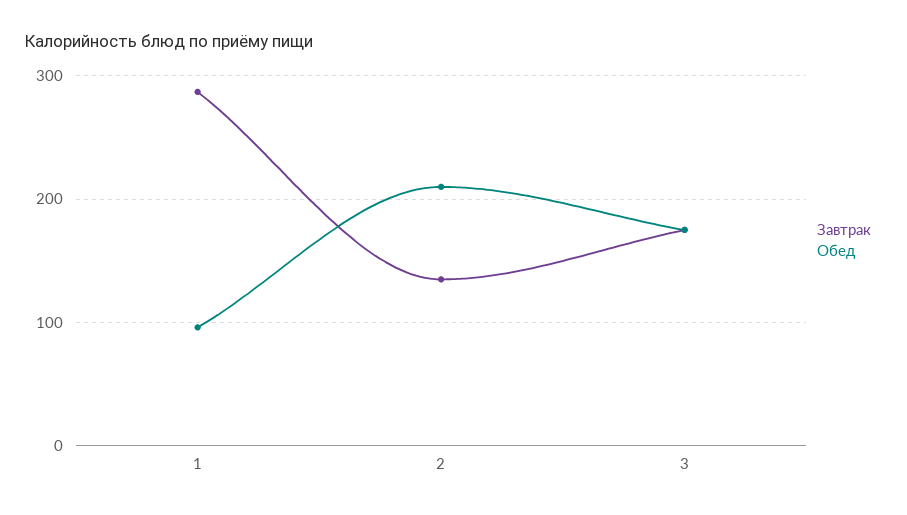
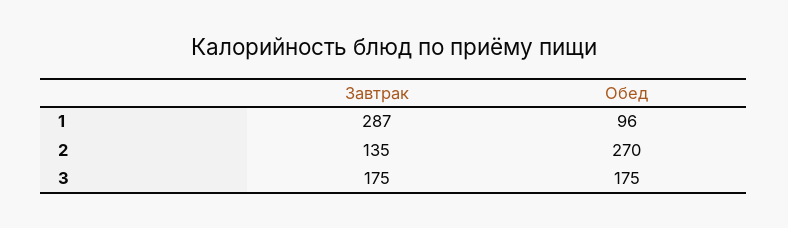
Обед, 2: 210 -> 270

